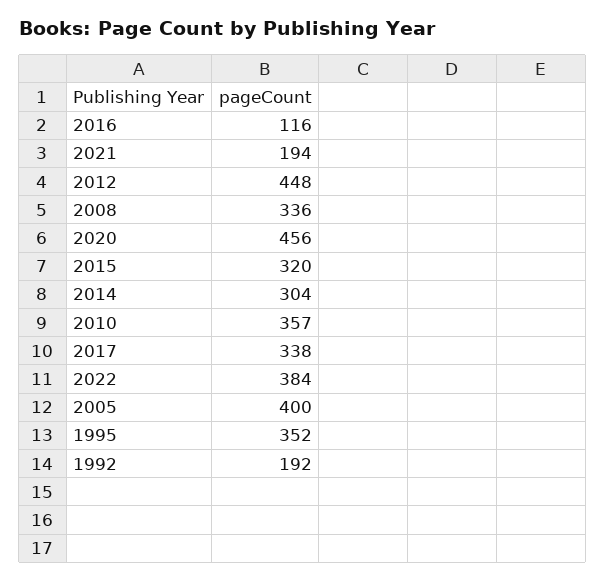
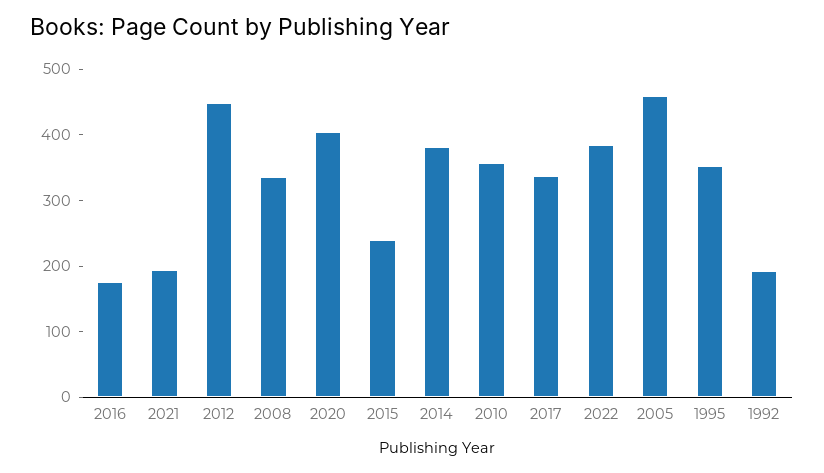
2016: 116 -> 180
2020: 456 -> 400
2015: 320 -> 240
2014: 304 -> 380
2005: 400 -> 460

